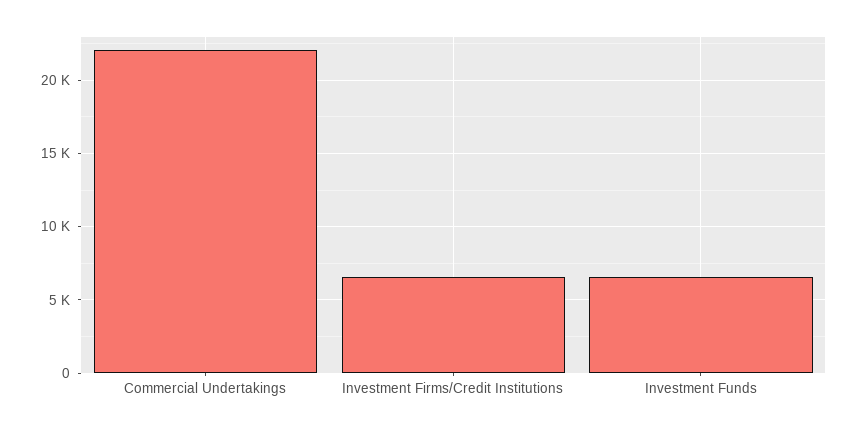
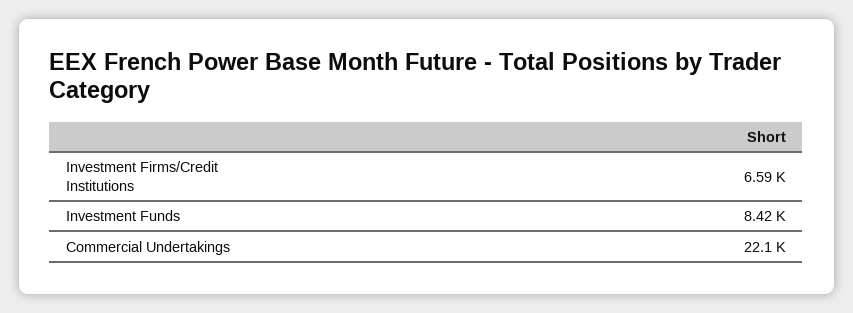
Investment Funds: 6500 -> 8420

